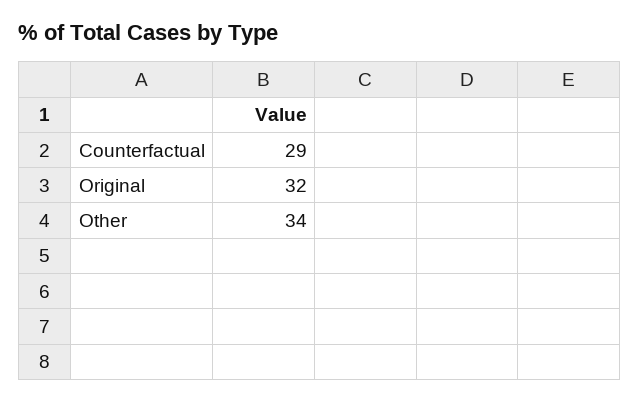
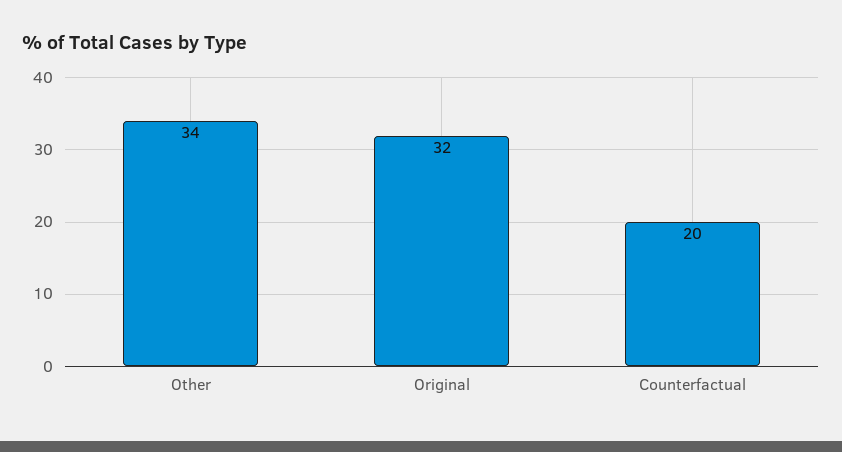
Counterfactual: 29 -> 20

